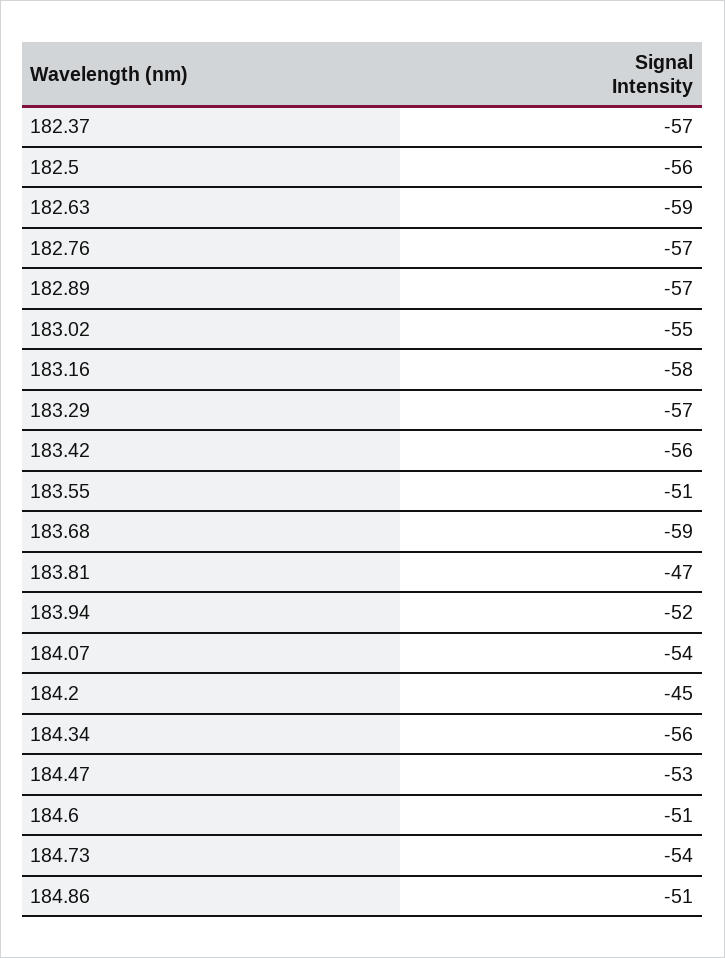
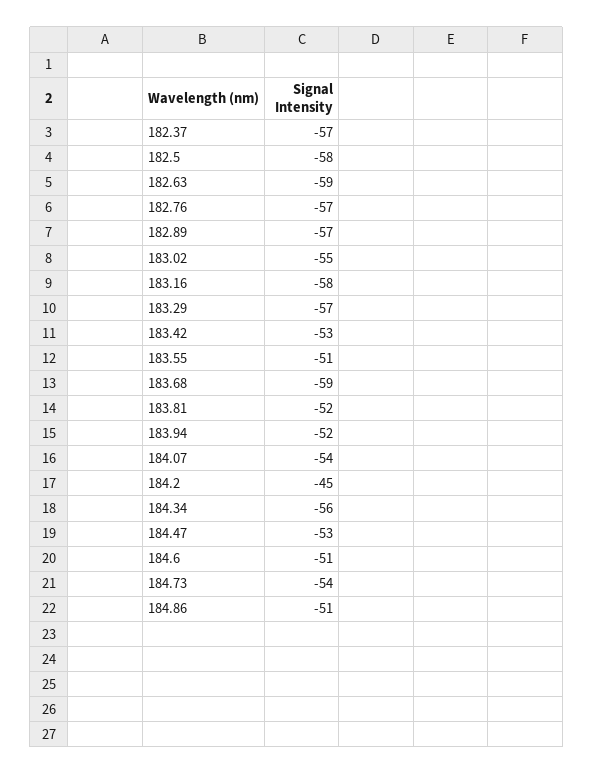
182.5: -56 -> -58
183.42: -56 -> -53
183.81: -47 -> -52

